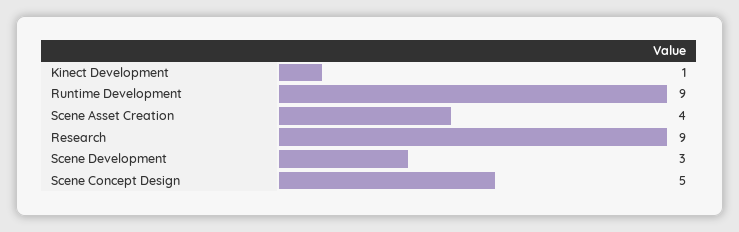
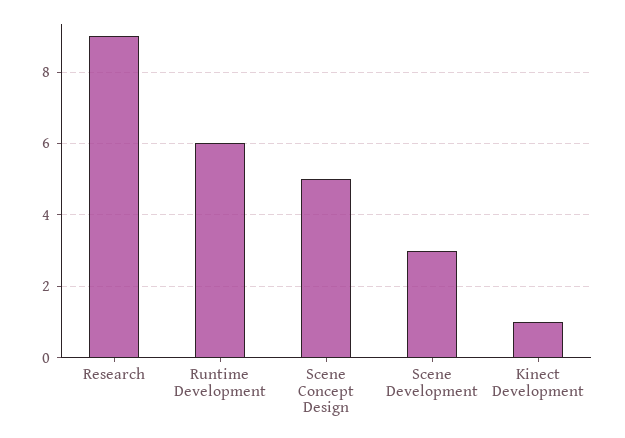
Runtime Development: 9 -> 6
Scene Asset Creation: 4 -> none

